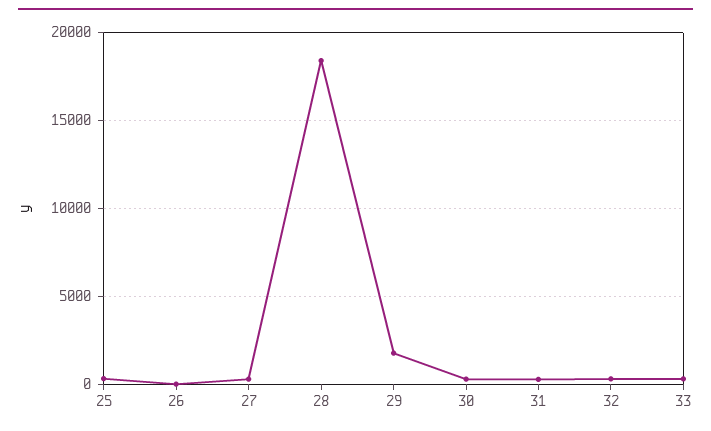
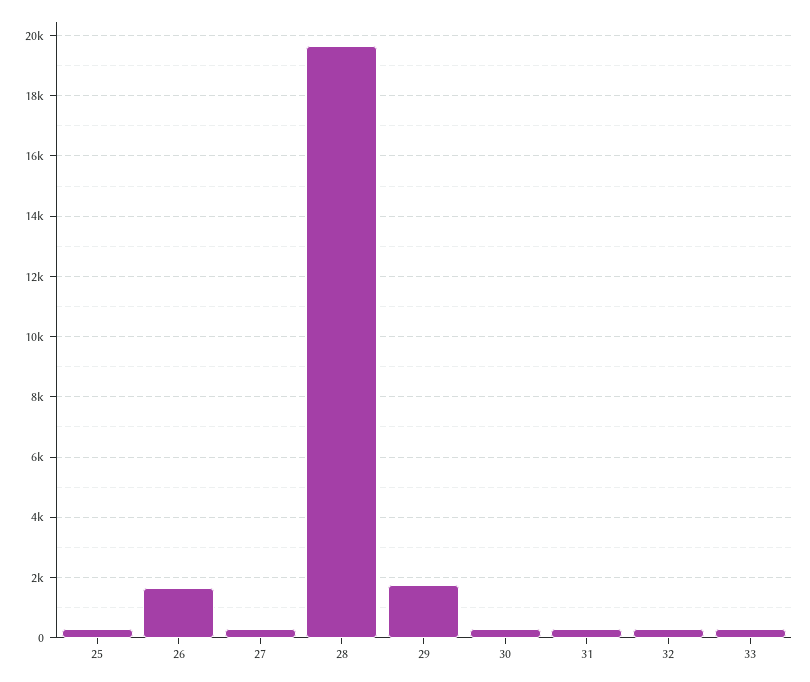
26: 0 -> 1600
28: 18500 -> 19600

